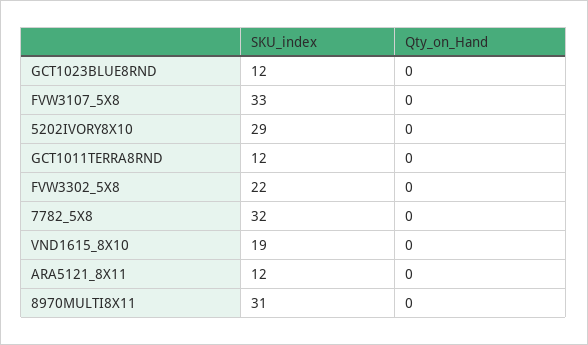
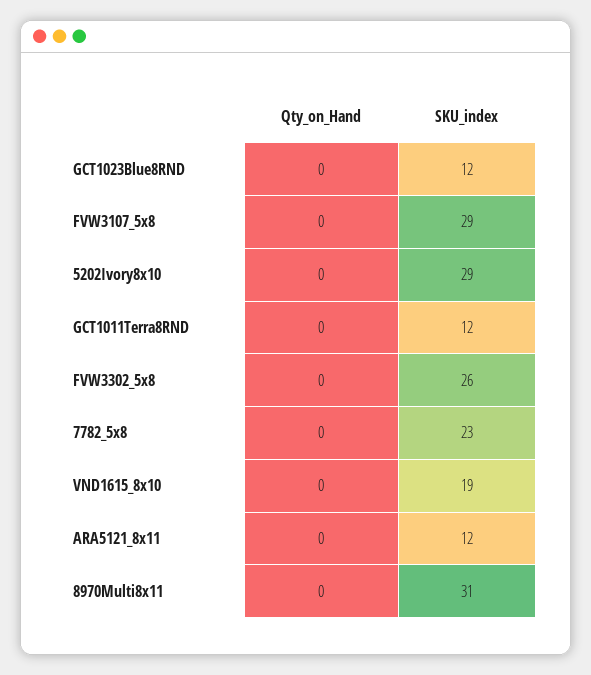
SKU_index, FVW3107_5X8: 33 -> 29
SKU_index, FVW3302_5X8: 22 -> 26
SKU_index, 7782_5X8: 32 -> 23

